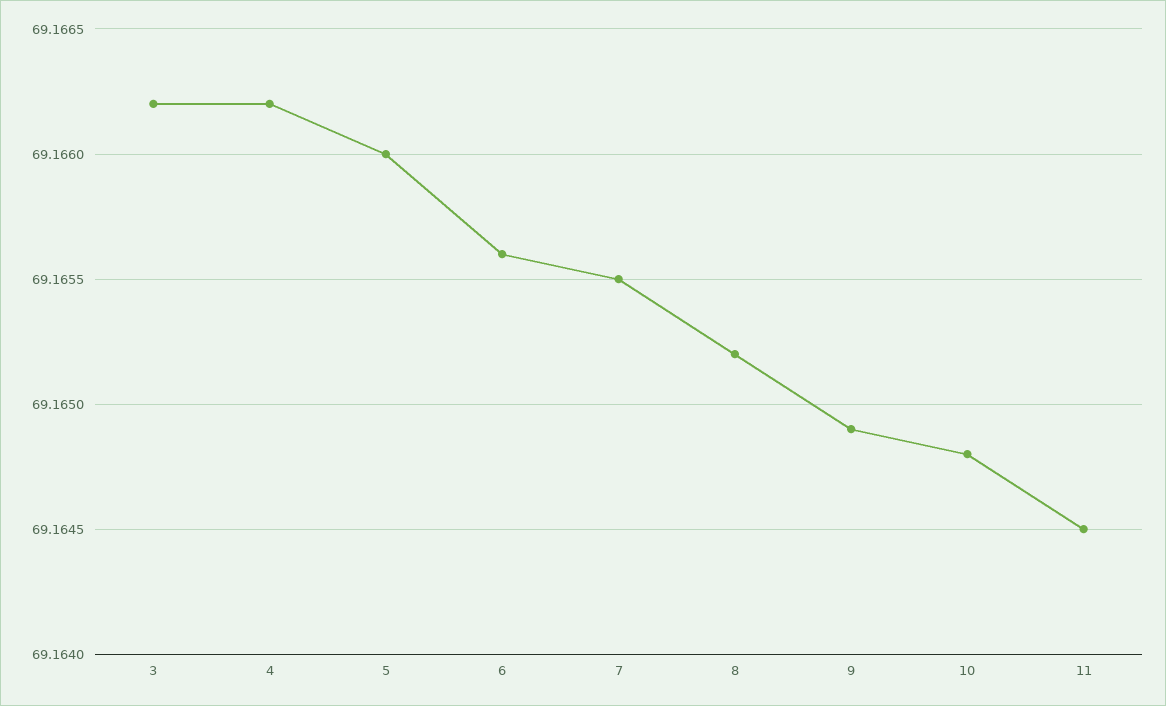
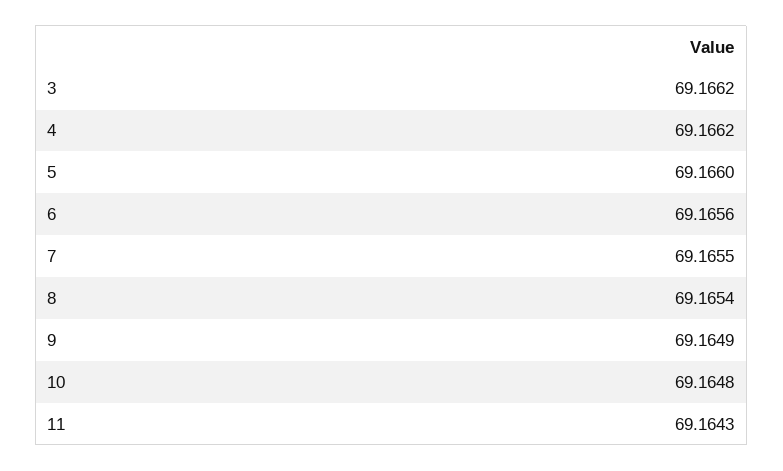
8: 69.1652 -> 69.1654
11: 69.1645 -> 69.1643

